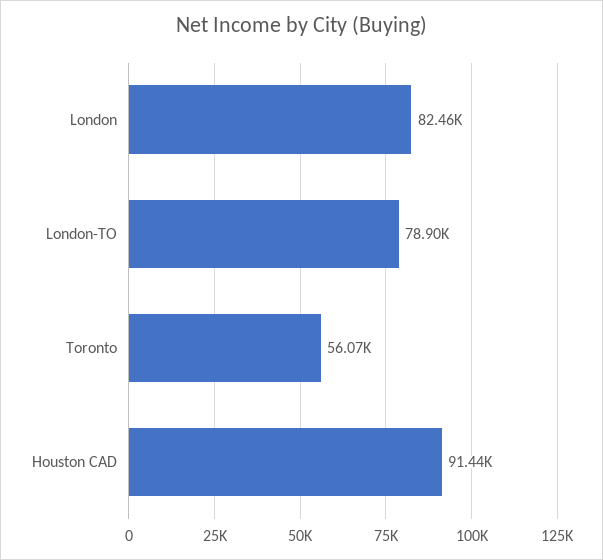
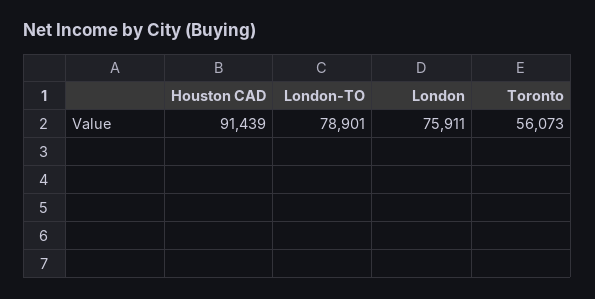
London: 82460 -> 75911

